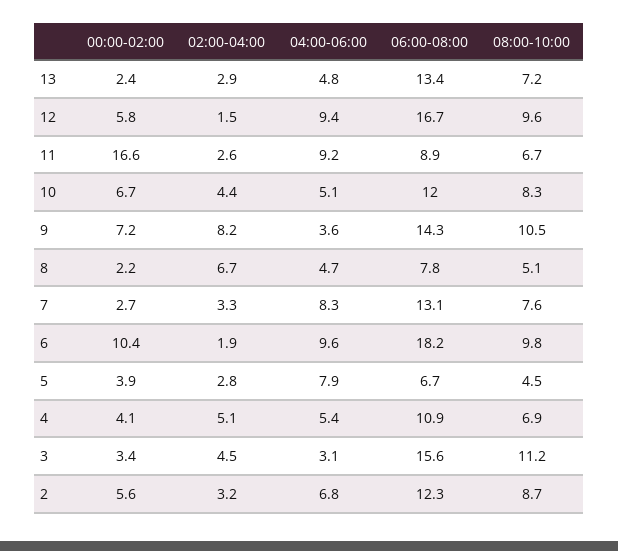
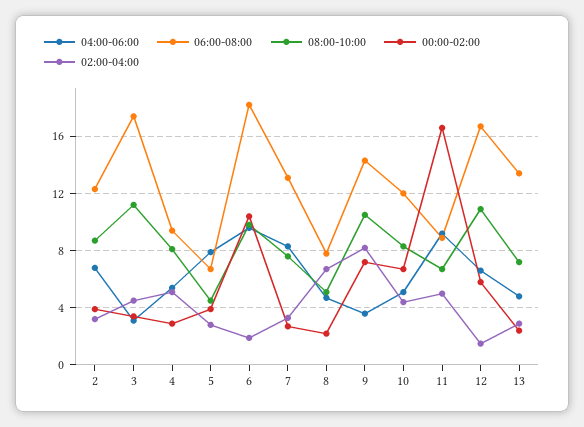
04:00-06:00, 12: 9.4 -> 6.5
08:00-10:00, 12: 9.6 -> 11
02:00-04:00, 11: 2.6 -> 5
00:00-02:00, 4: 4.1 -> 3
06:00-08:00, 4: 10.9 -> 9.5
08:00-10:00, 4: 6.9 -> 8
06:00-08:00, 3: 15.6 -> 17.5
00:00-02:00, 2: 5.6 -> 4

